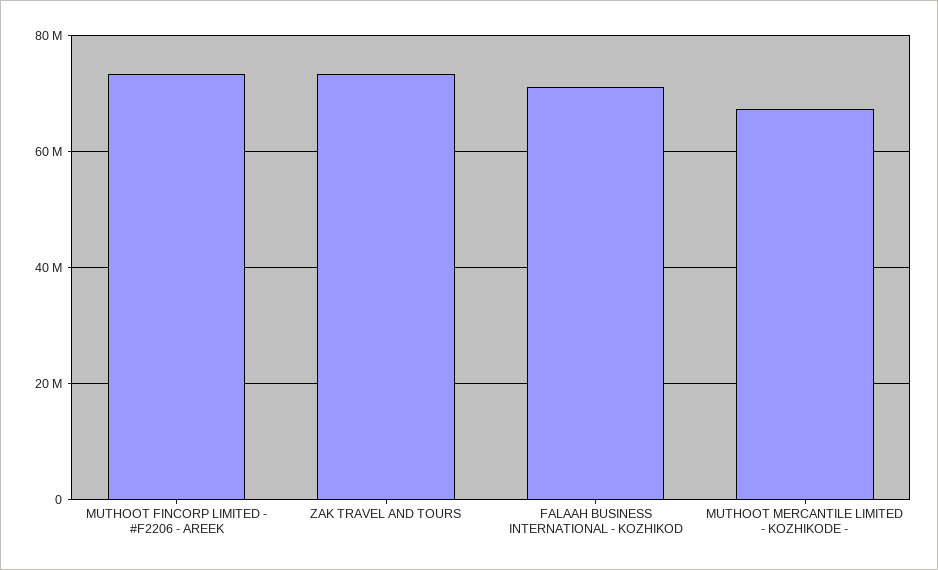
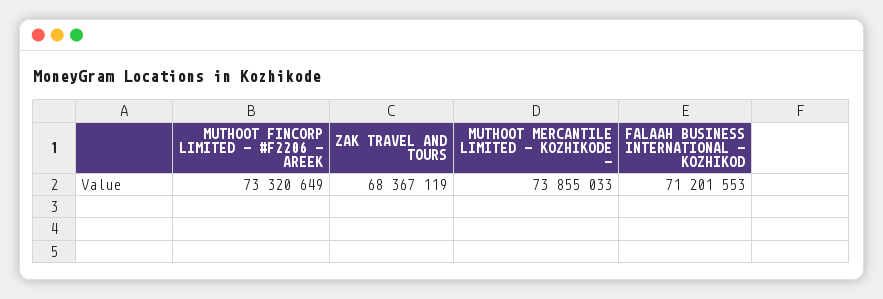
ZAK TRAVEL AND TOURS: 74000000 -> 68367119
MUTHOOT MERCANTILE LIMITED - KOZHIKODE -: 68000000 -> 73855033

